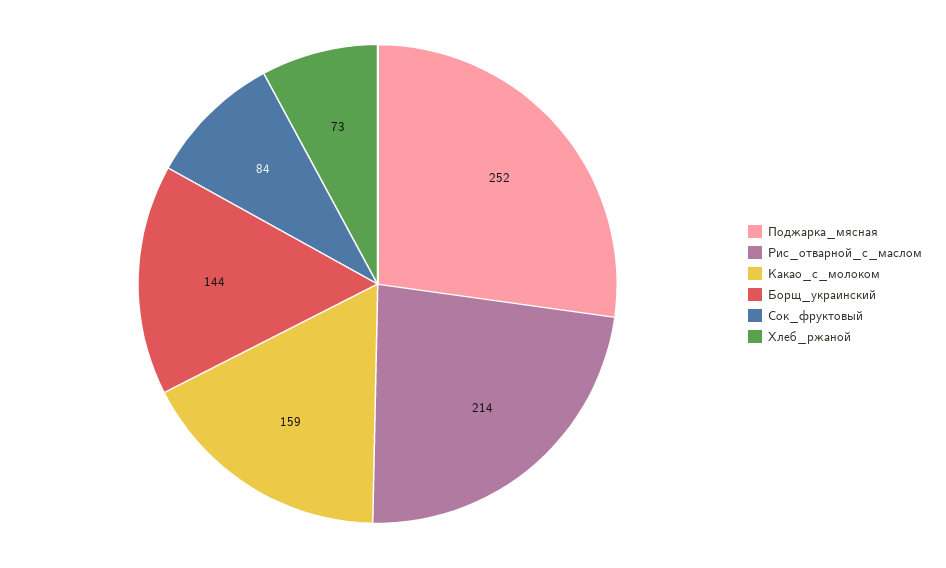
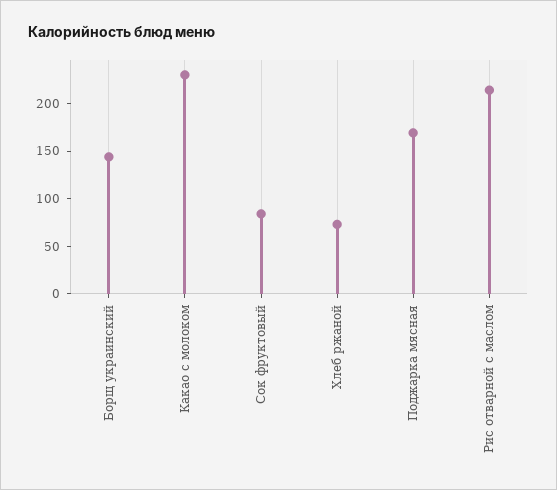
Поджарка_мясная: 252 -> 170
Какао_с_молоком: 159 -> 230

